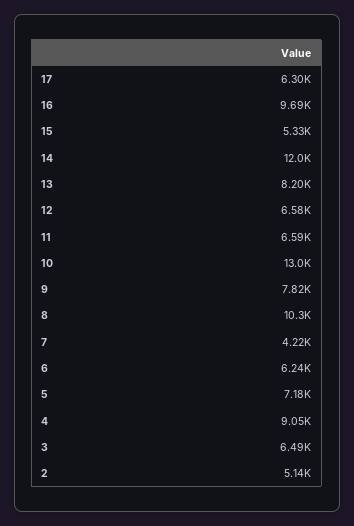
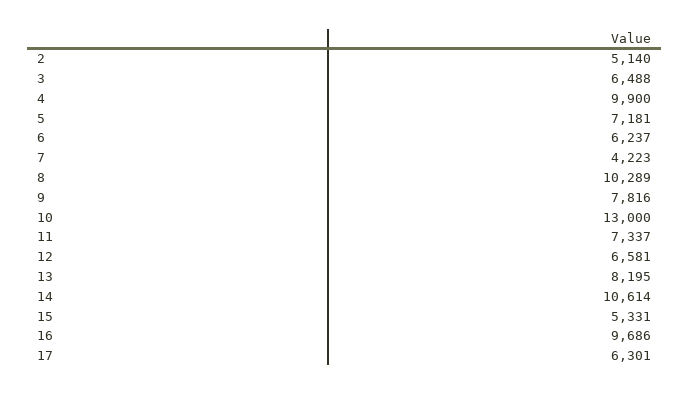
14: 12000 -> 10614
11: 6590 -> 7337
4: 9050 -> 9900

